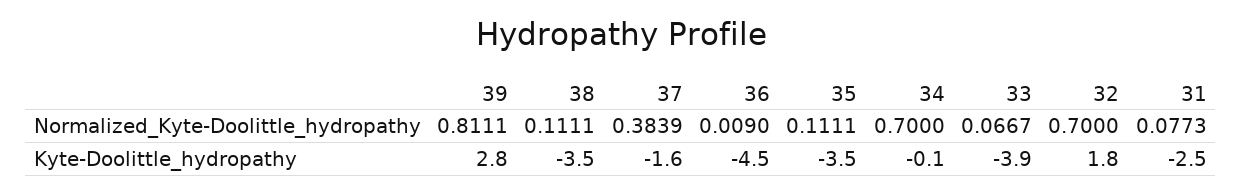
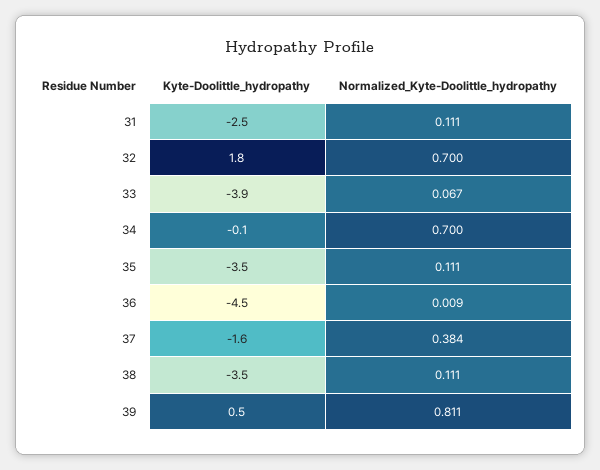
31, Normalized_Kyte-Doolittle_hydropathy: 0.0773 -> 0.111
39, Kyte-Doolittle_hydropathy: 2.8 -> 0.5

